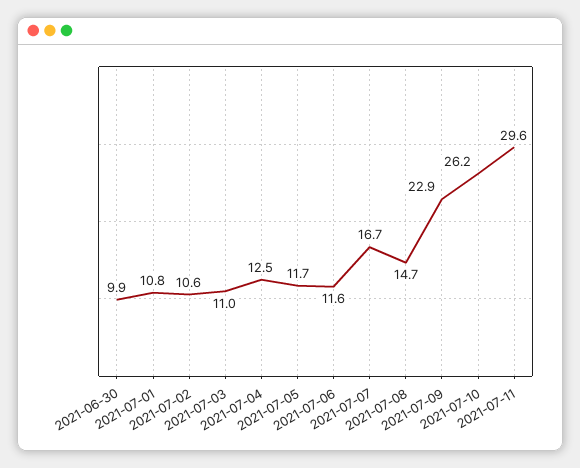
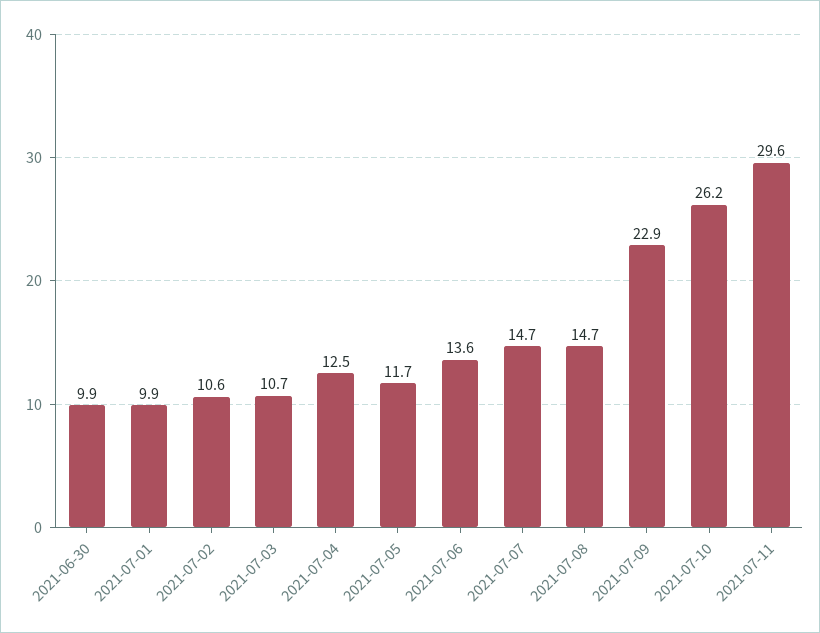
2021-07-01: 10.8 -> 9.9
2021-07-03: 11 -> 10.7
2021-07-06: 11.6 -> 13.6
2021-07-07: 16.7 -> 14.7

